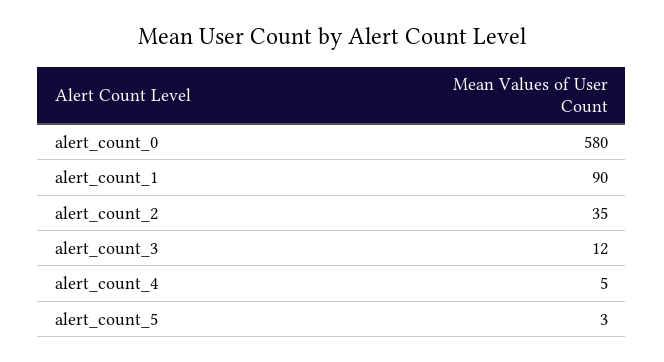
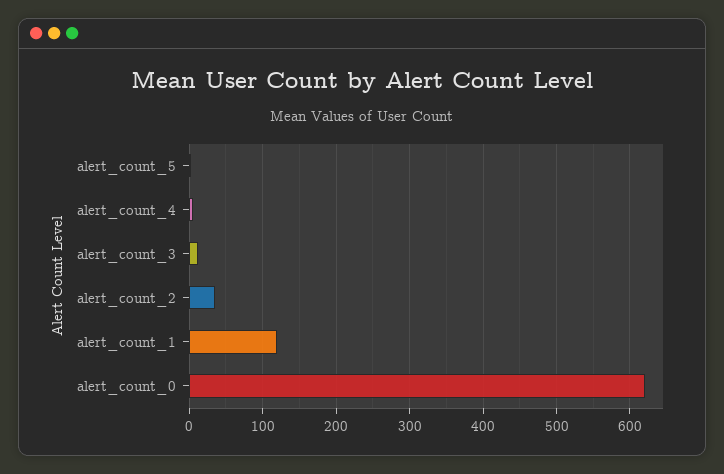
alert_count_0: 580 -> 620
alert_count_1: 90 -> 120

